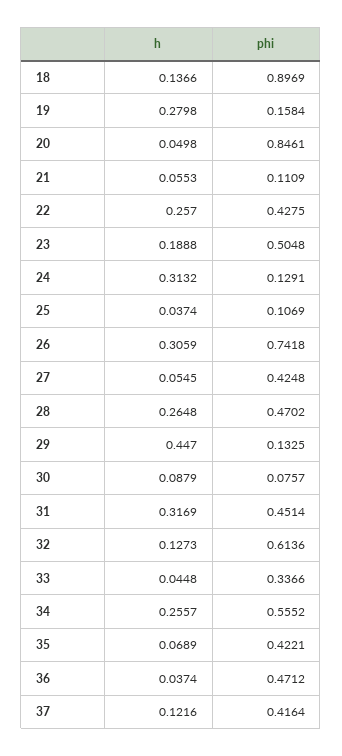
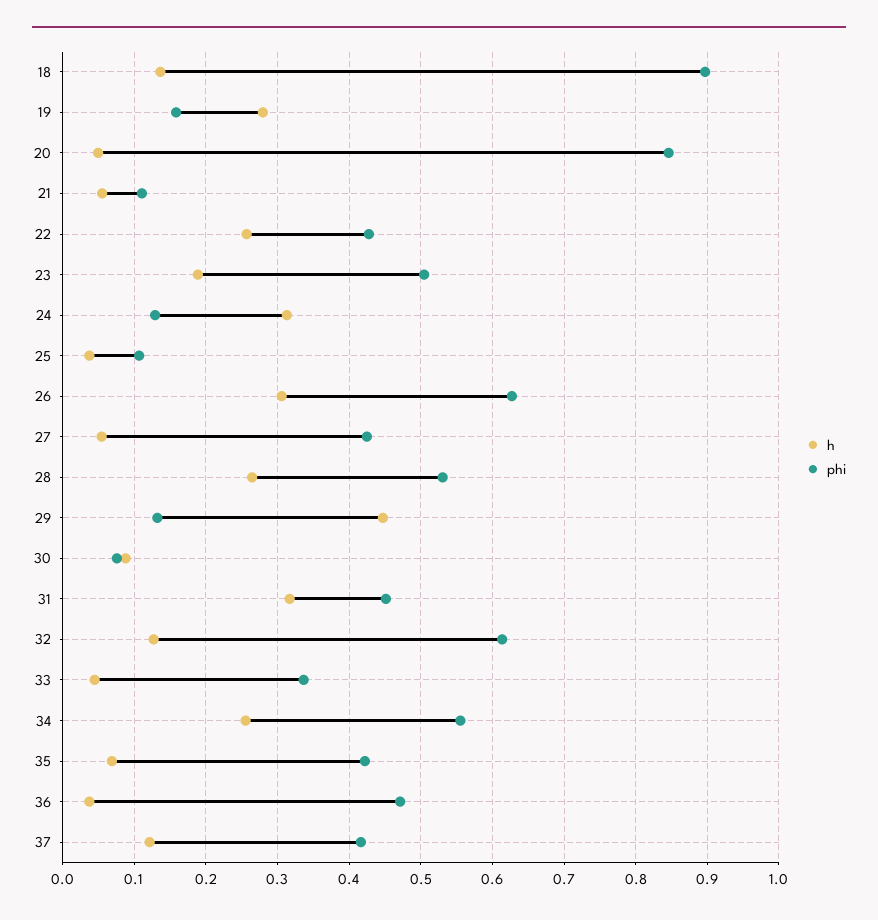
phi, 26: 0.7418 -> 0.63
phi, 28: 0.4702 -> 0.53

